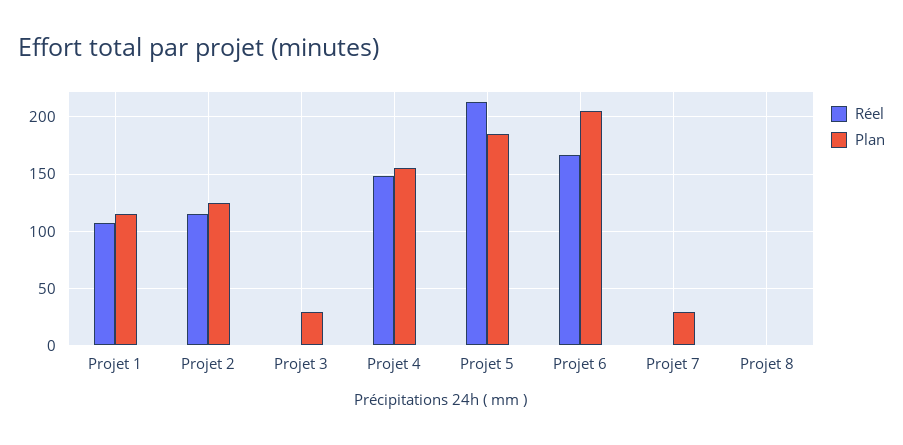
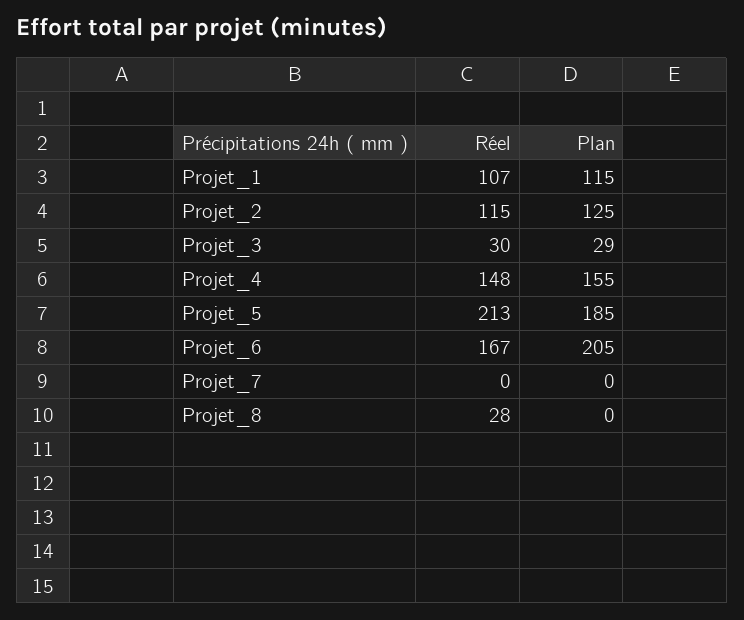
Réel, Projet 3: 0 -> 30
Plan, Projet 7: 30 -> 0
Réel, Projet 8: 0 -> 28

